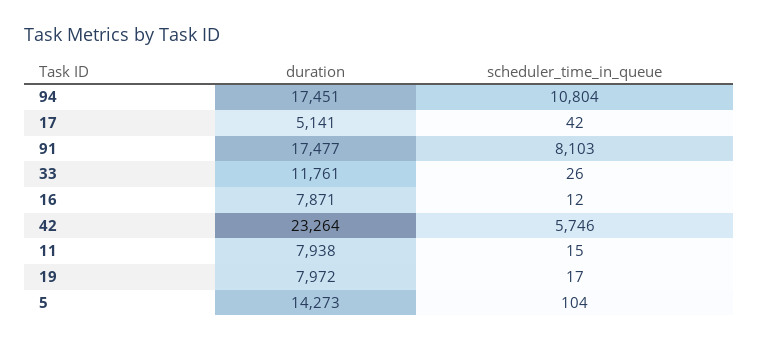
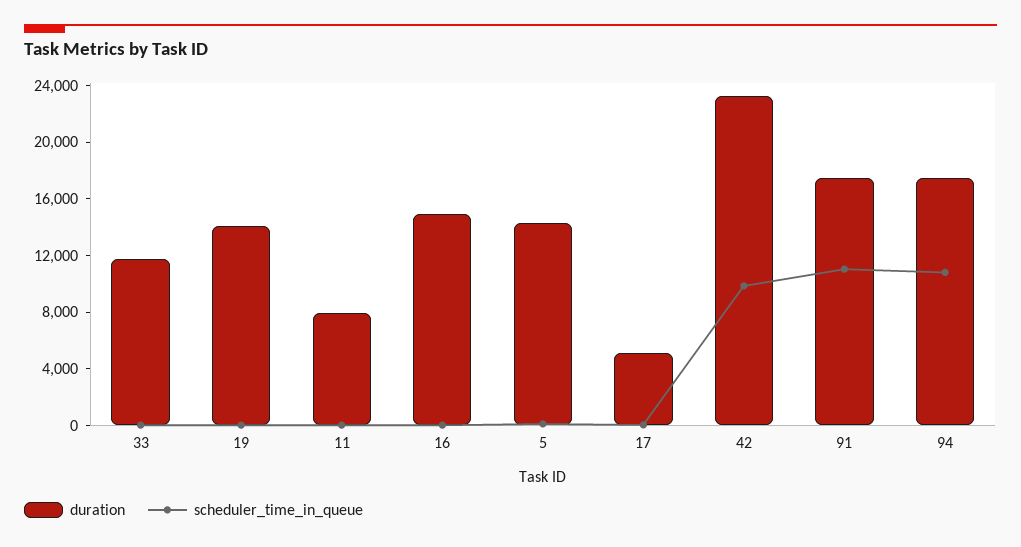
scheduler_time_in_queue, 91: 8103 -> 11000
duration, 16: 7871 -> 15000
scheduler_time_in_queue, 42: 5746 -> 10000
duration, 19: 7972 -> 14000

